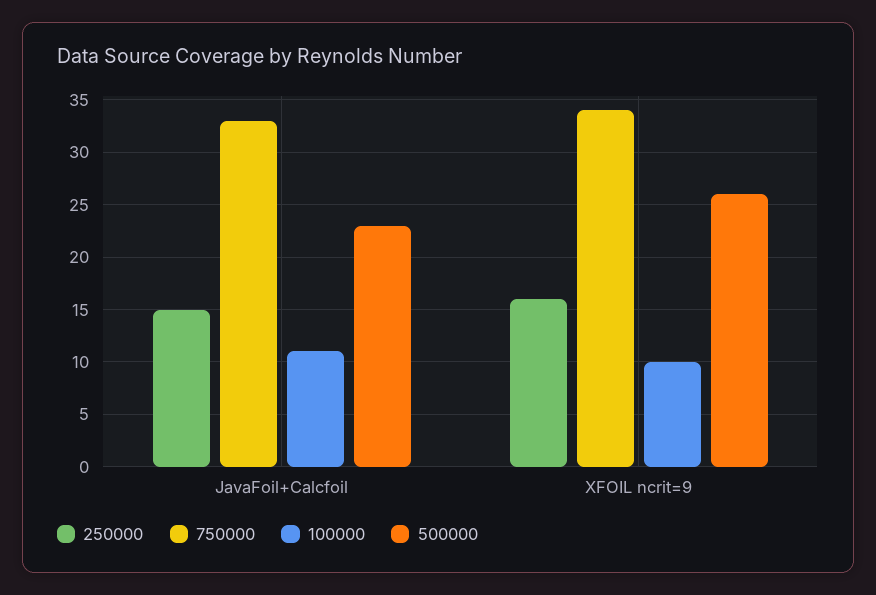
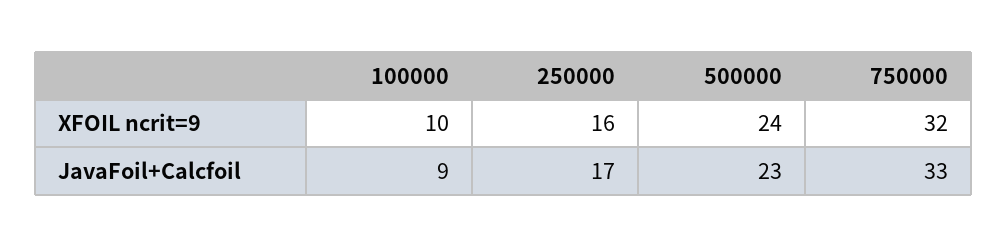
250000, JavaFoil+Calcfoil: 15 -> 17
100000, JavaFoil+Calcfoil: 11 -> 9
750000, XFOIL ncrit=9: 34 -> 32
500000, XFOIL ncrit=9: 26 -> 24

